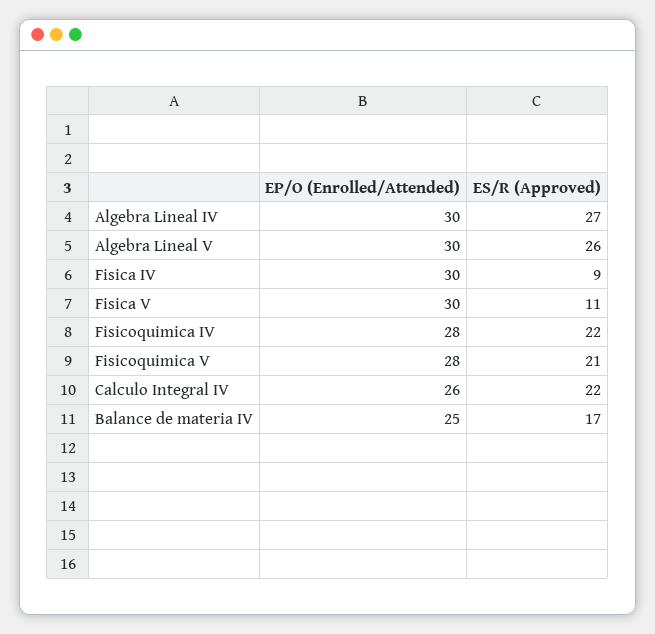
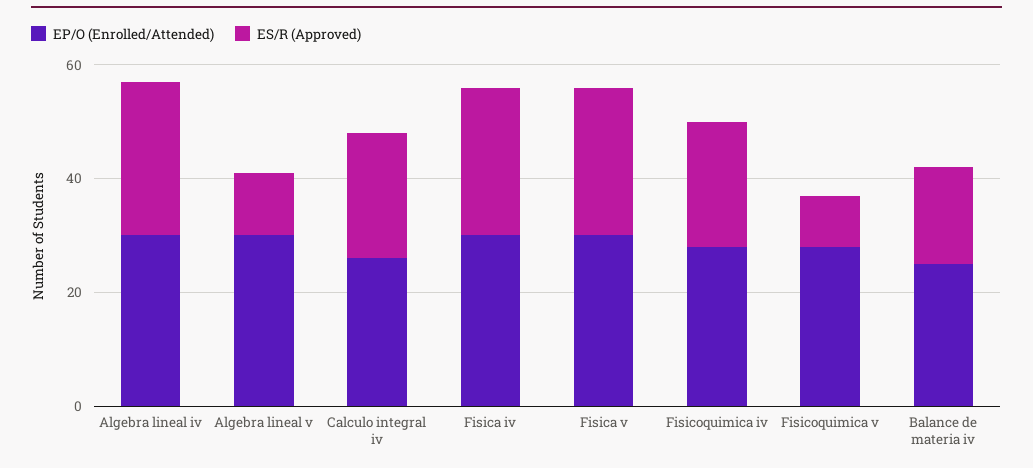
ES/R (Approved), Algebra Lineal V: 26 -> 10
ES/R (Approved), Fisica IV: 9 -> 25
ES/R (Approved), Fisica V: 11 -> 25
ES/R (Approved), Fisicoquimica V: 21 -> 10

